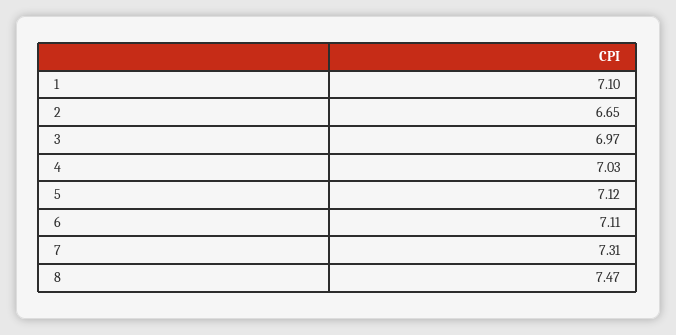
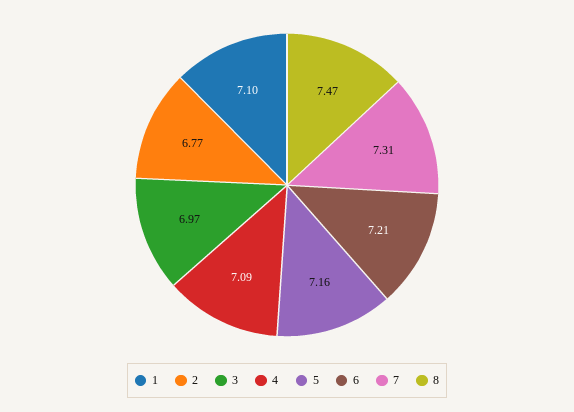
2: 6.65 -> 6.77
4: 7.03 -> 7.09
5: 7.12 -> 7.16
6: 7.11 -> 7.21

